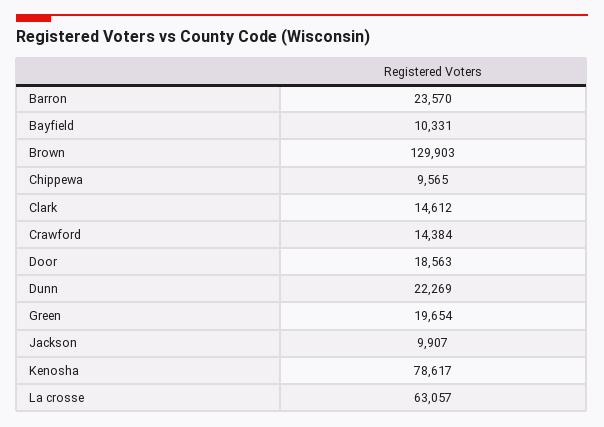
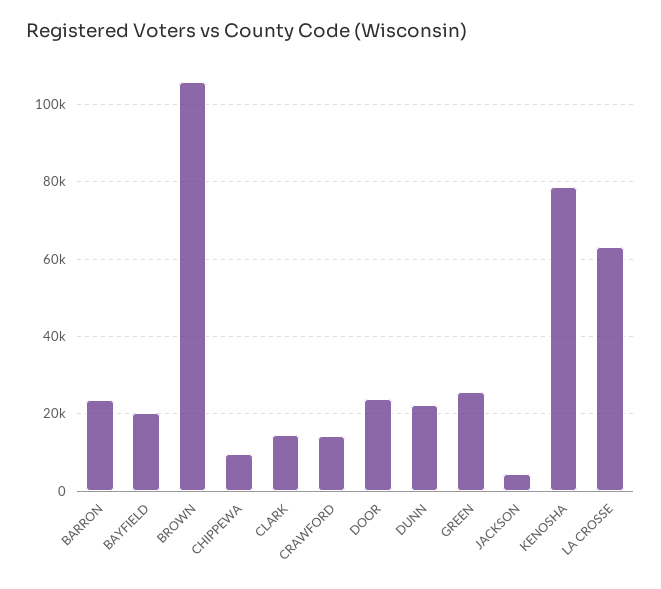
Bayfield: 10331 -> 20000
Brown: 129903 -> 106000
Door: 18563 -> 24000
Green: 19654 -> 26000
Jackson: 9907 -> 4000

